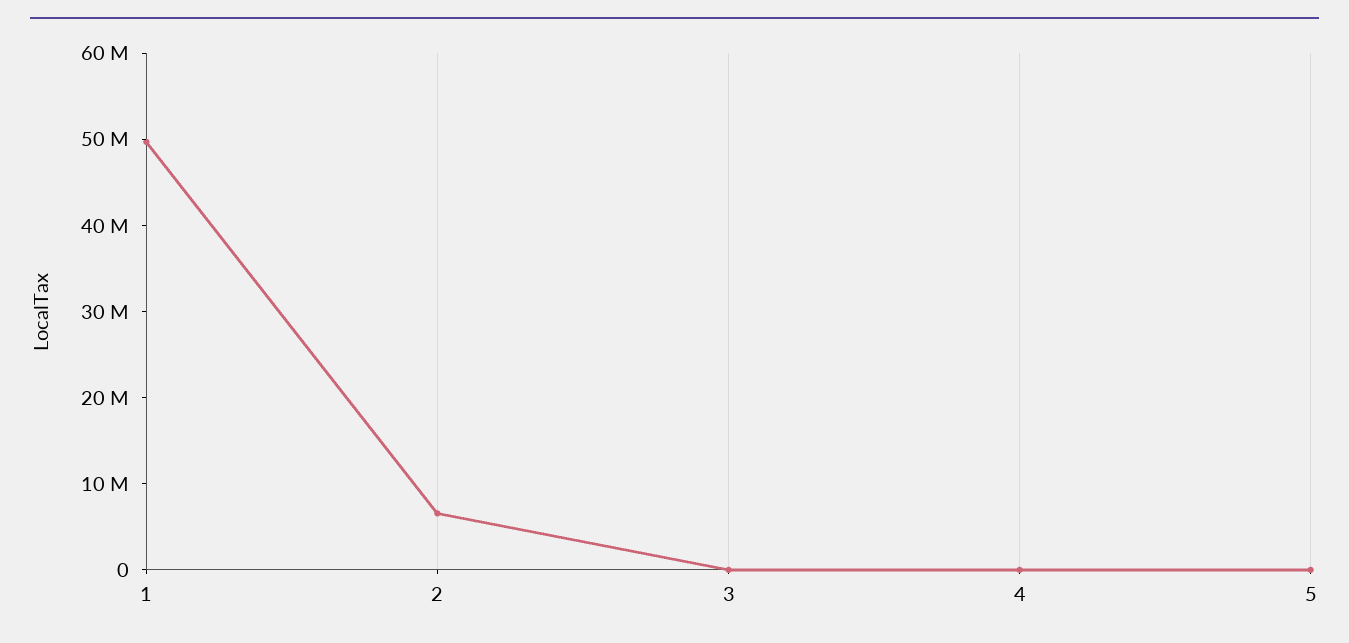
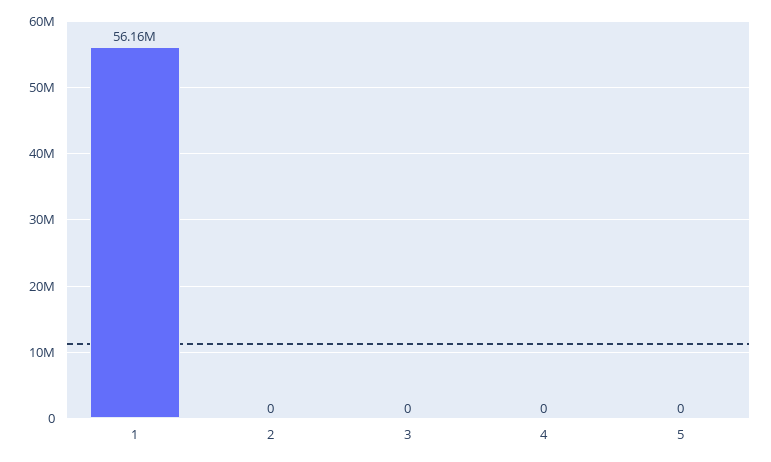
1: 50000000 -> 56160000
2: 6000000 -> 0

